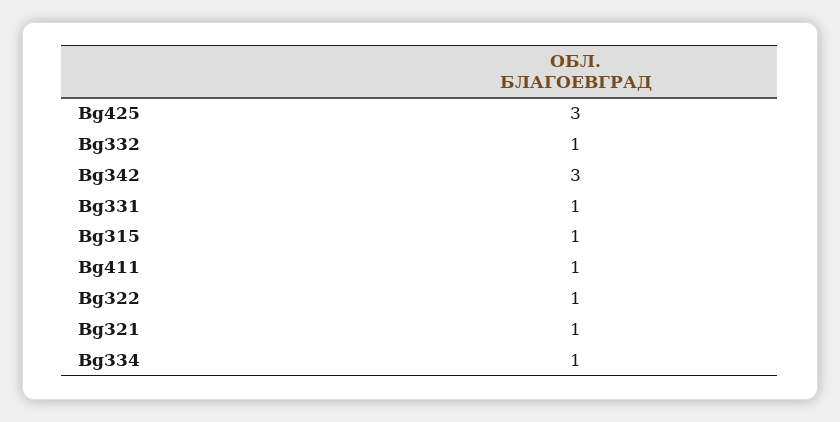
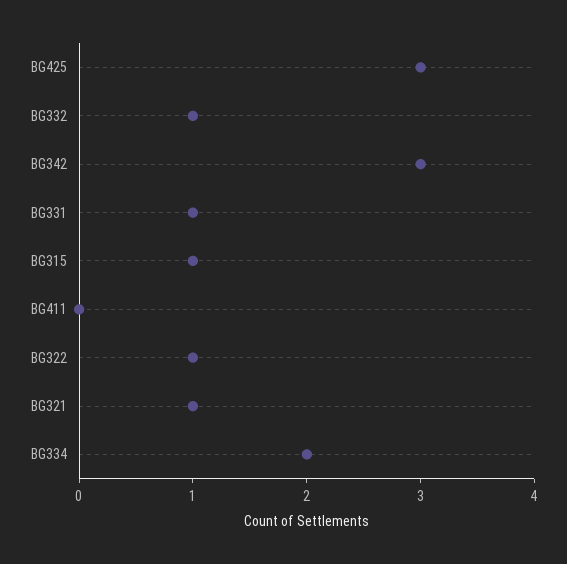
Bg411: 1 -> 0
Bg334: 1 -> 2

